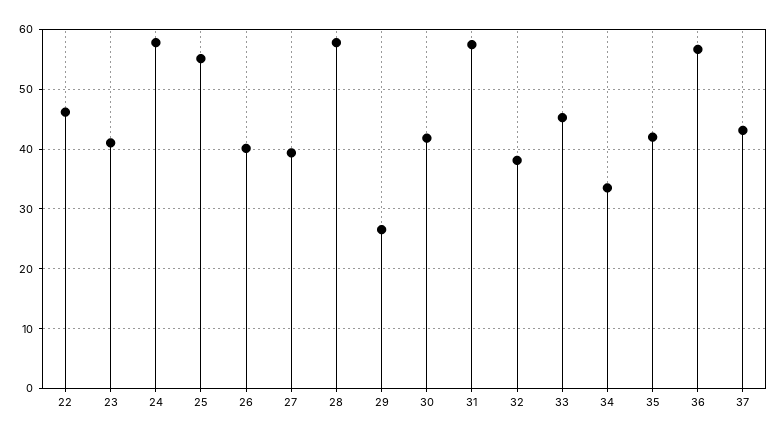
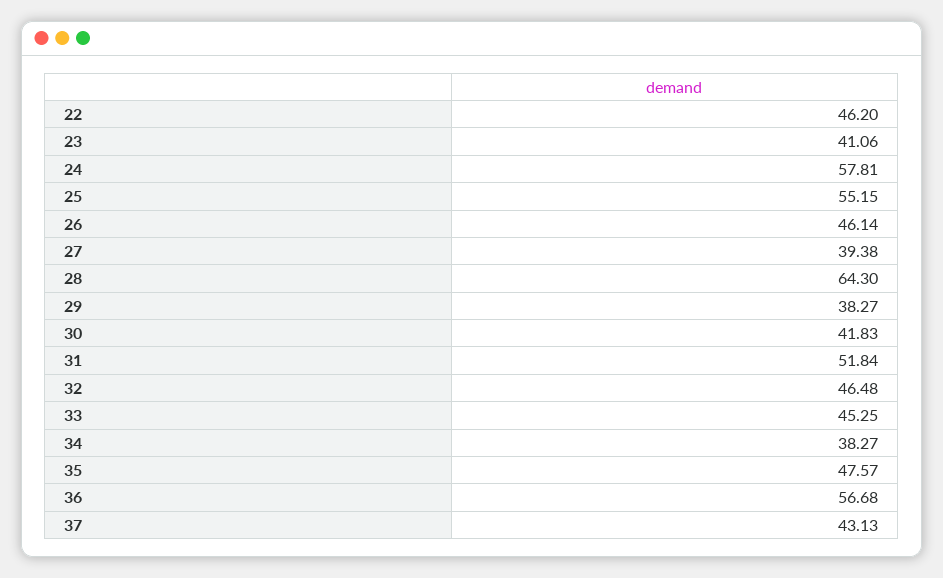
26: 40 -> 46.14
28: 58 -> 64.3
29: 26 -> 38.27
31: 58 -> 51.84
32: 38 -> 46.48
34: 34 -> 38.27
35: 42 -> 47.57

